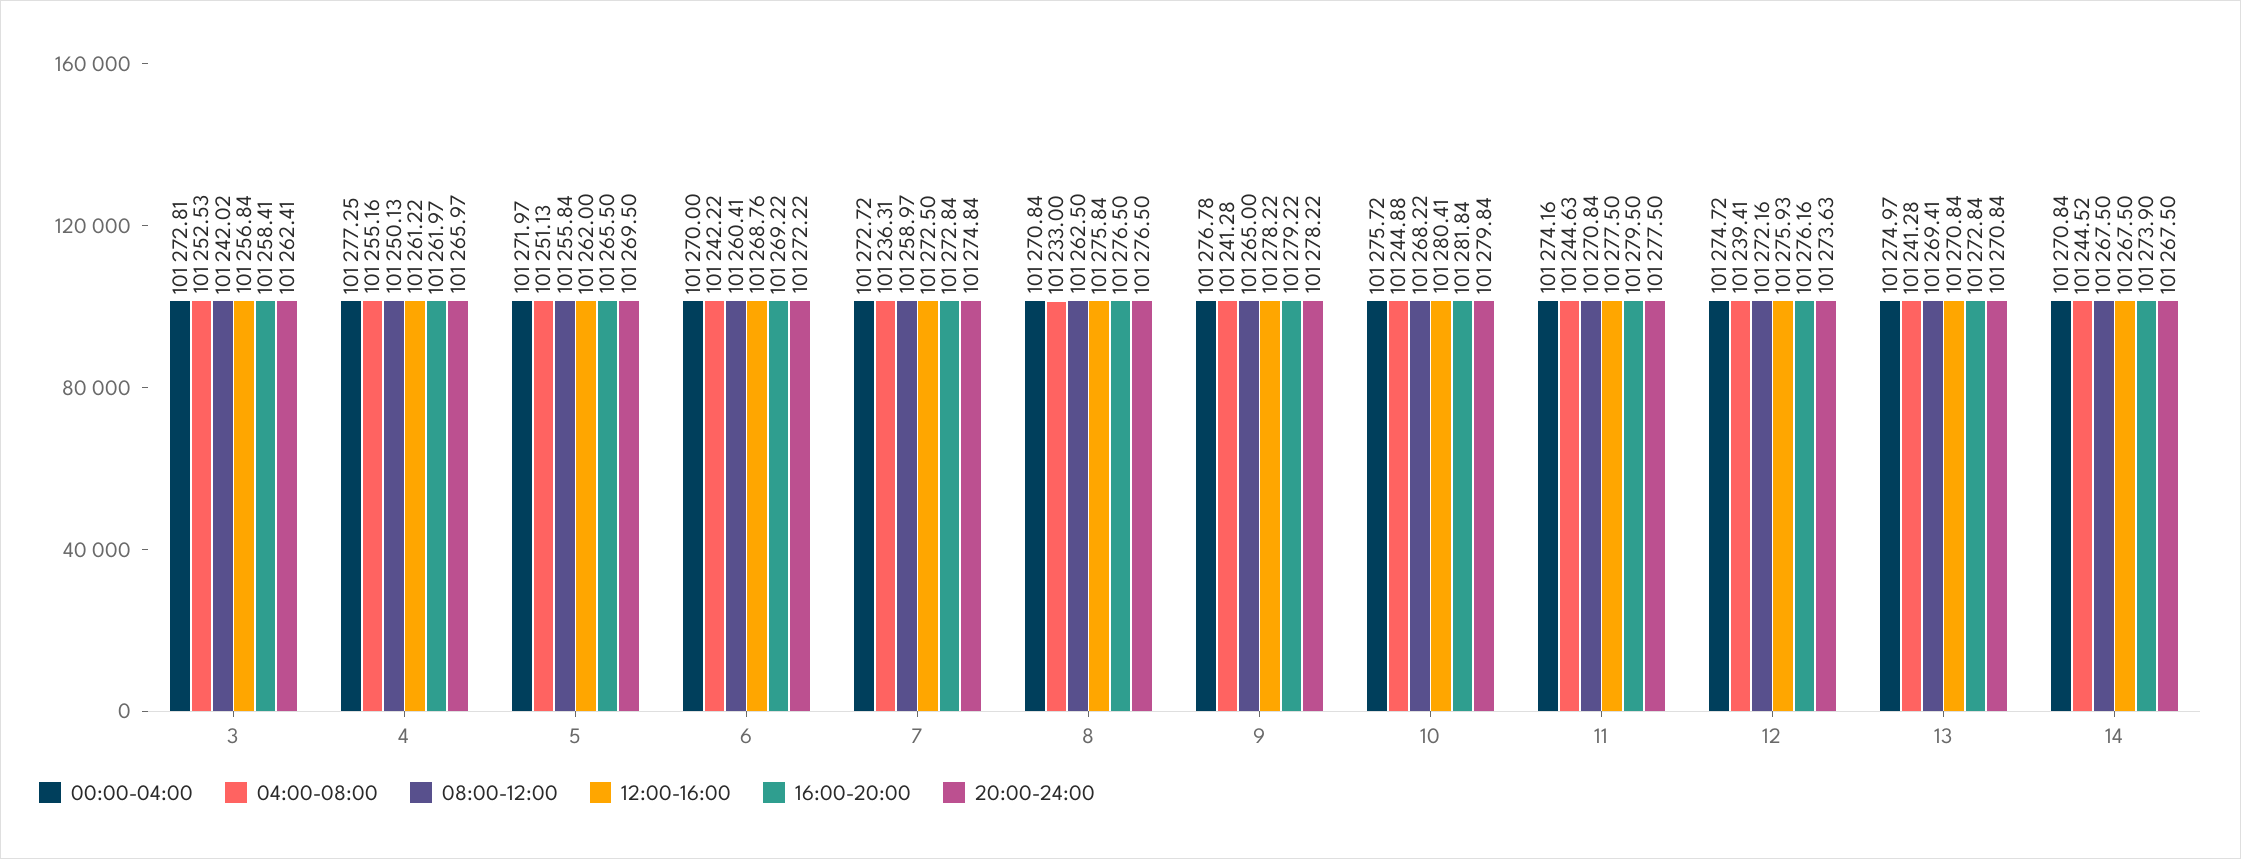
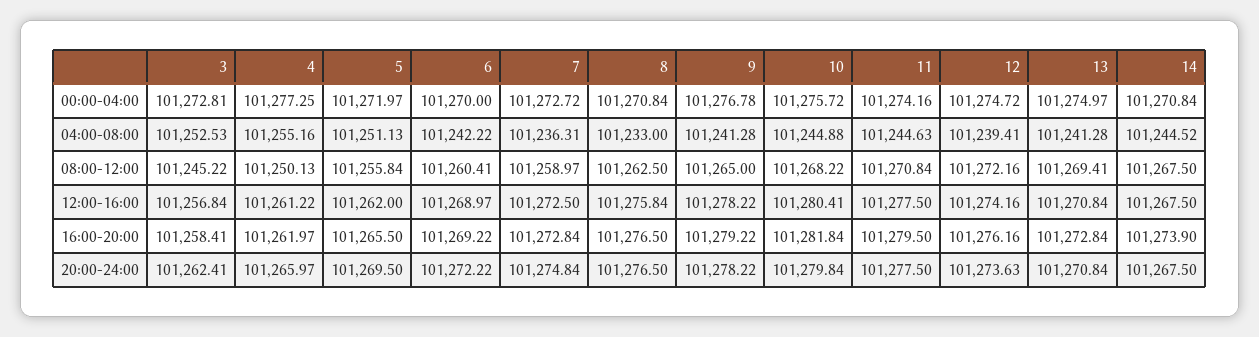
08:00-12:00, 3: 101242.02 -> 101245.22
12:00-16:00, 6: 101268.76 -> 101268.97
12:00-16:00, 12: 101275.93 -> 101274.16

